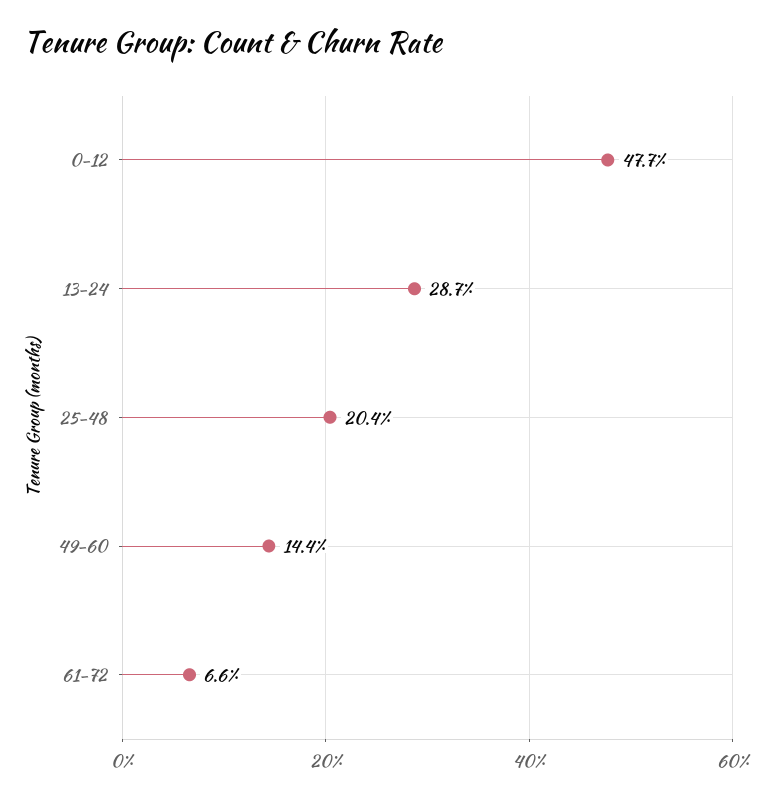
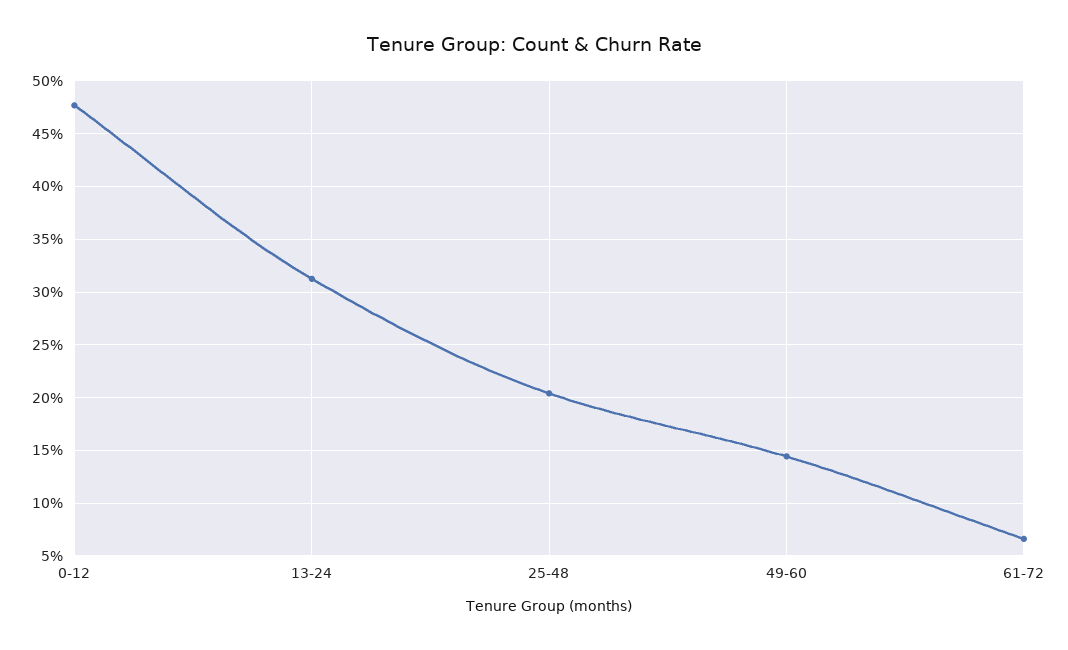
13-24: 28.7 -> 31

